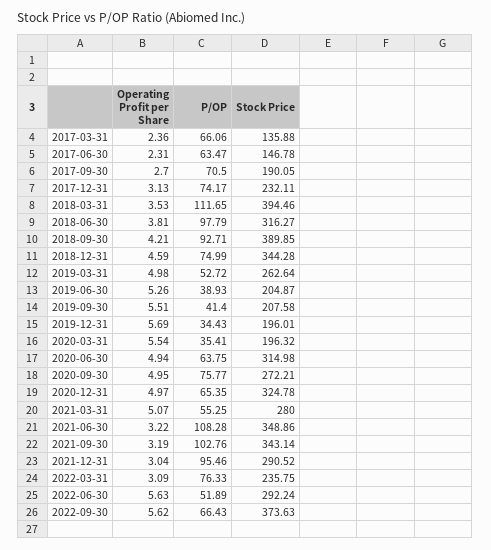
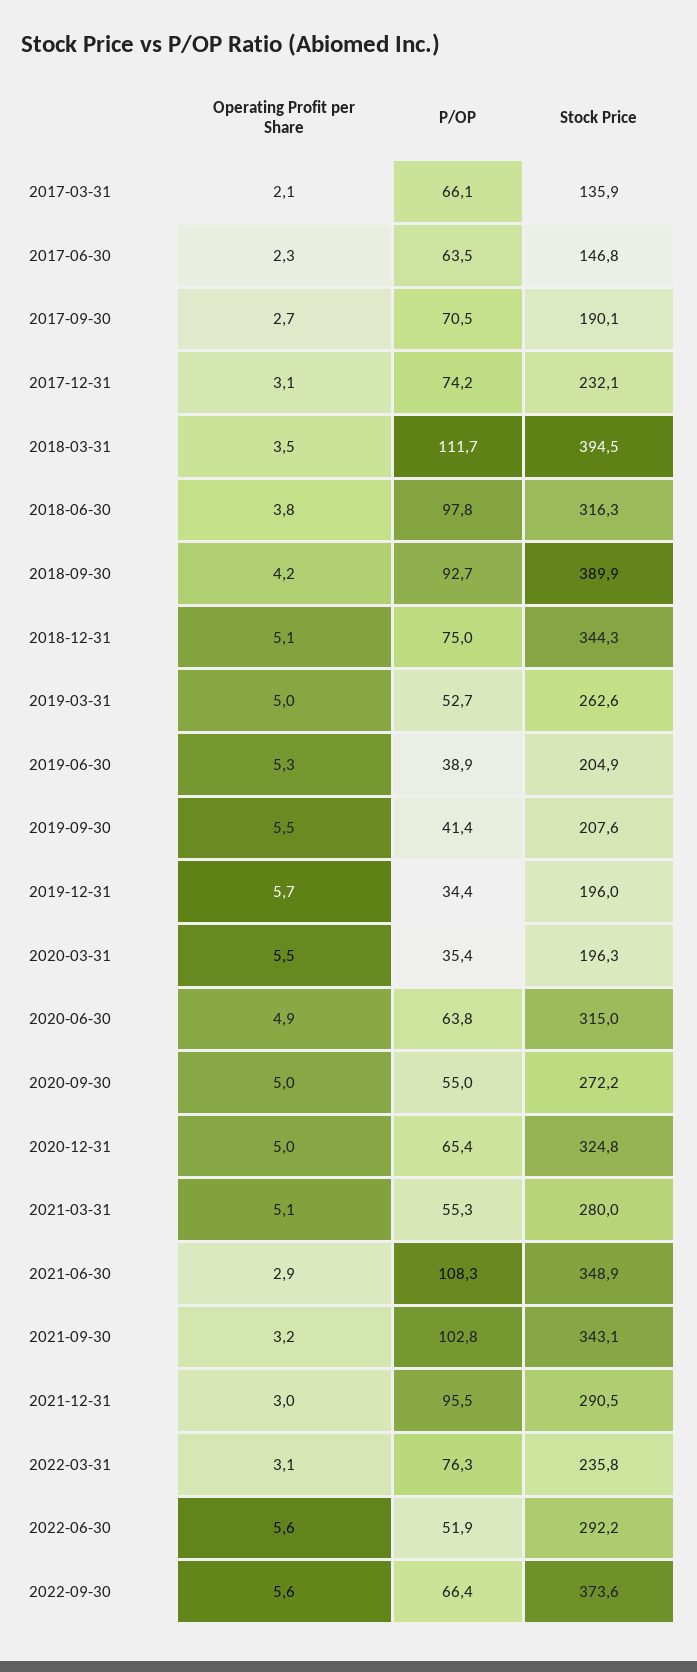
Operating Profit per Share, 2017-03-31: 2.36 -> 2.1
Operating Profit per Share, 2018-12-31: 4.59 -> 5.1
P/OP, 2020-09-30: 75.77 -> 55
Operating Profit per Share, 2021-06-30: 3.22 -> 2.9

